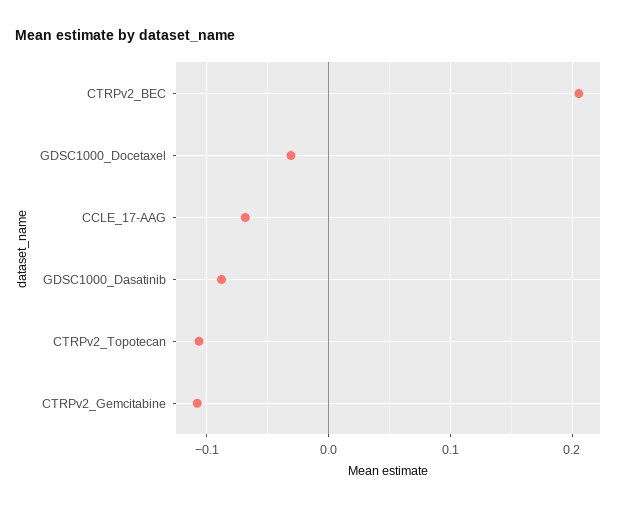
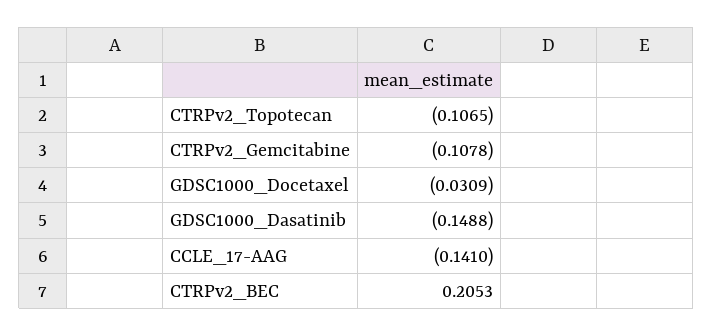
CCLE_17-AAG: -0.07 -> -0.141
GDSC1000_Dasatinib: -0.09 -> -0.1488

